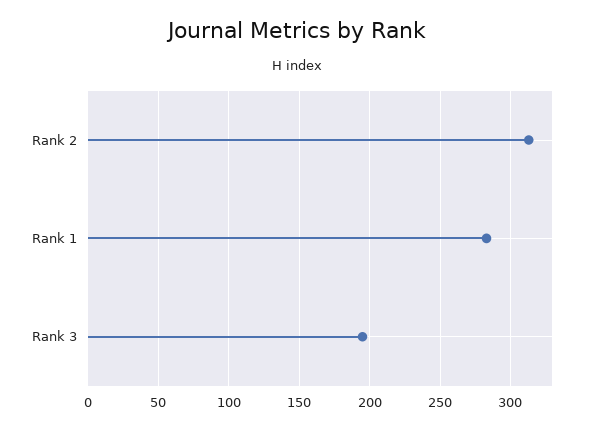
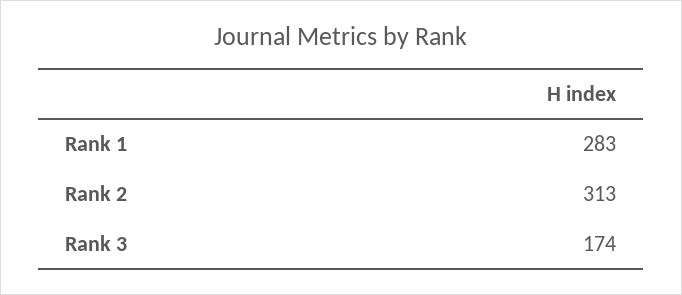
Rank 3: 195 -> 174

